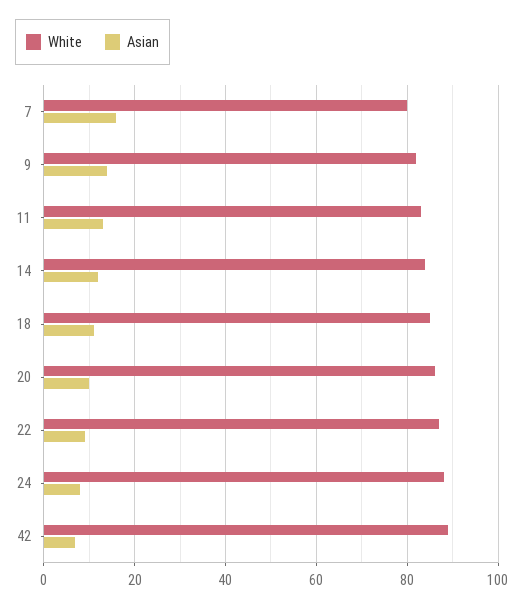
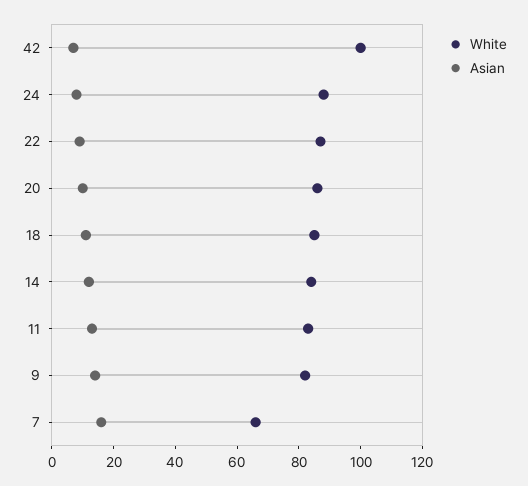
White, 7: 80 -> 65
White, 42: 90 -> 100

